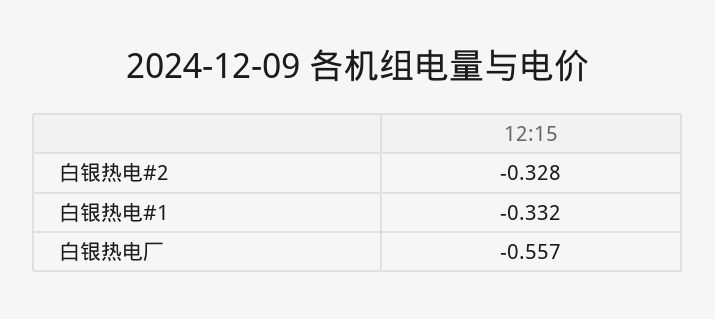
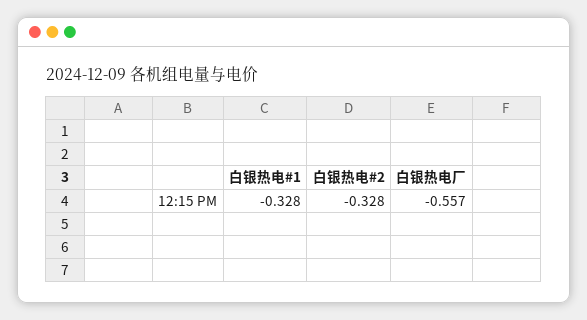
白银热电#1: -0.332 -> -0.328

